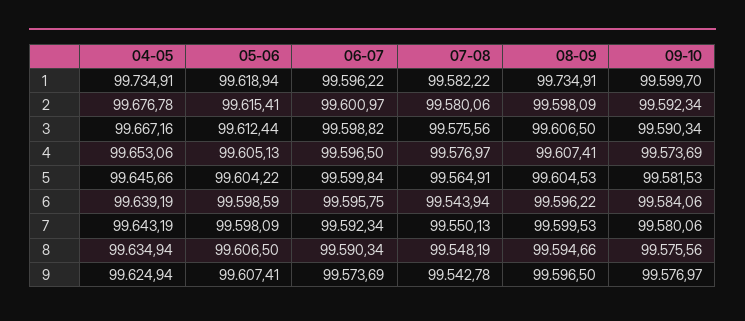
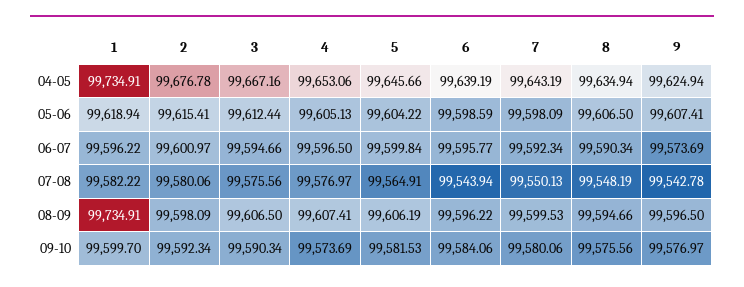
06-07, 3: 99598.82 -> 99594.66
08-09, 5: 99604.53 -> 99606.19
06-07, 6: 99595.75 -> 99595.77

